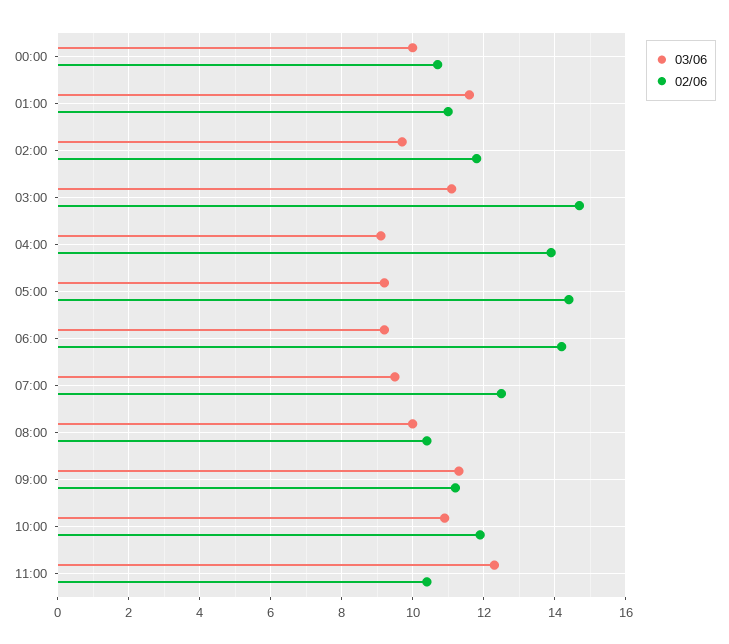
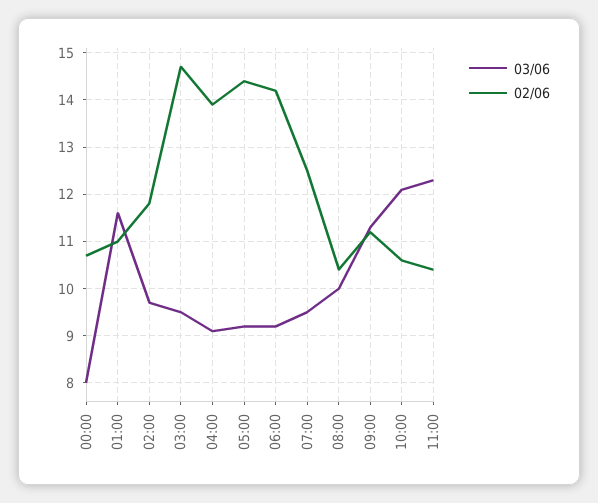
03/06, 00:00: 10 -> 8
03/06, 03:00: 11 -> 9.5
03/06, 10:00: 11 -> 12
02/06, 10:00: 12 -> 10.5

